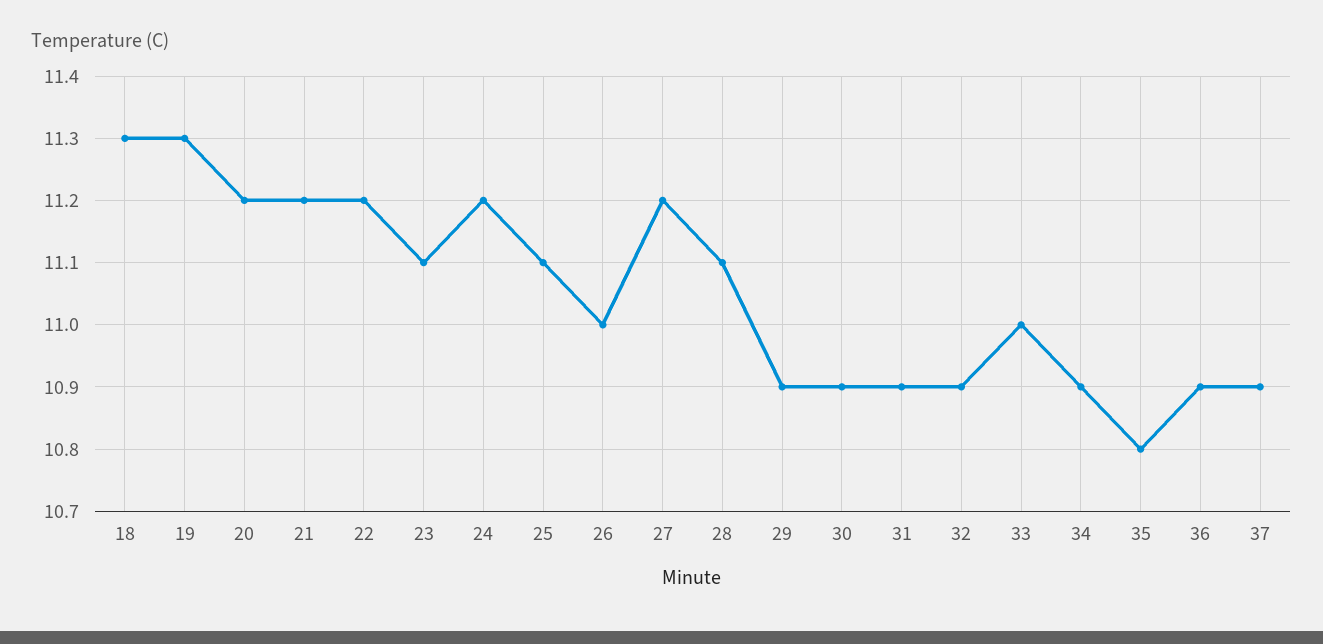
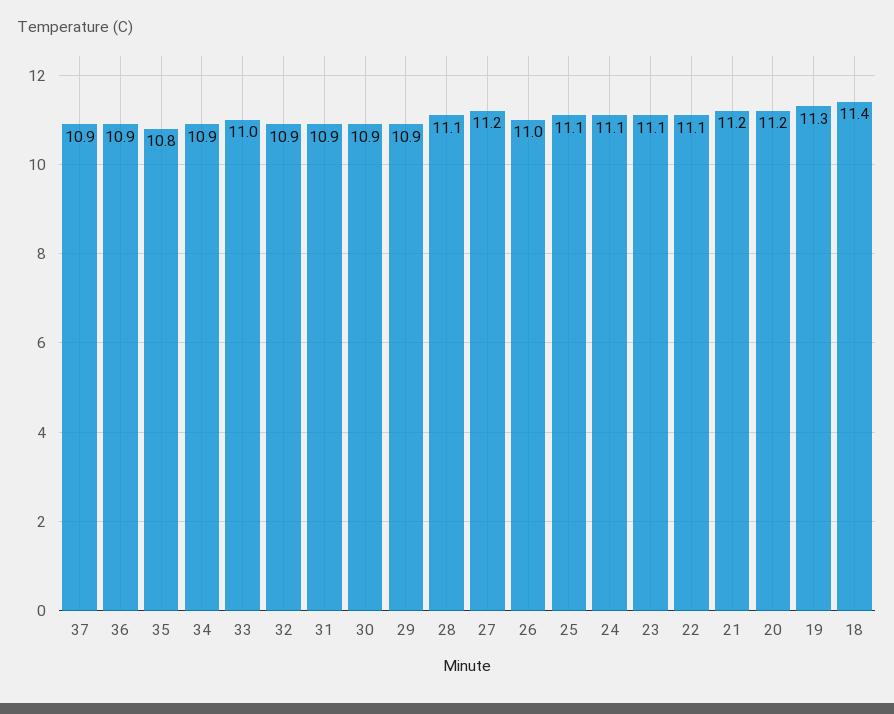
18: 11.3 -> 11.4
22: 11.2 -> 11.1
24: 11.2 -> 11.1

